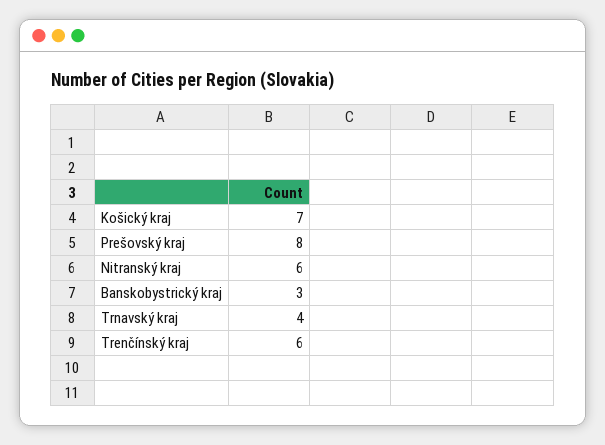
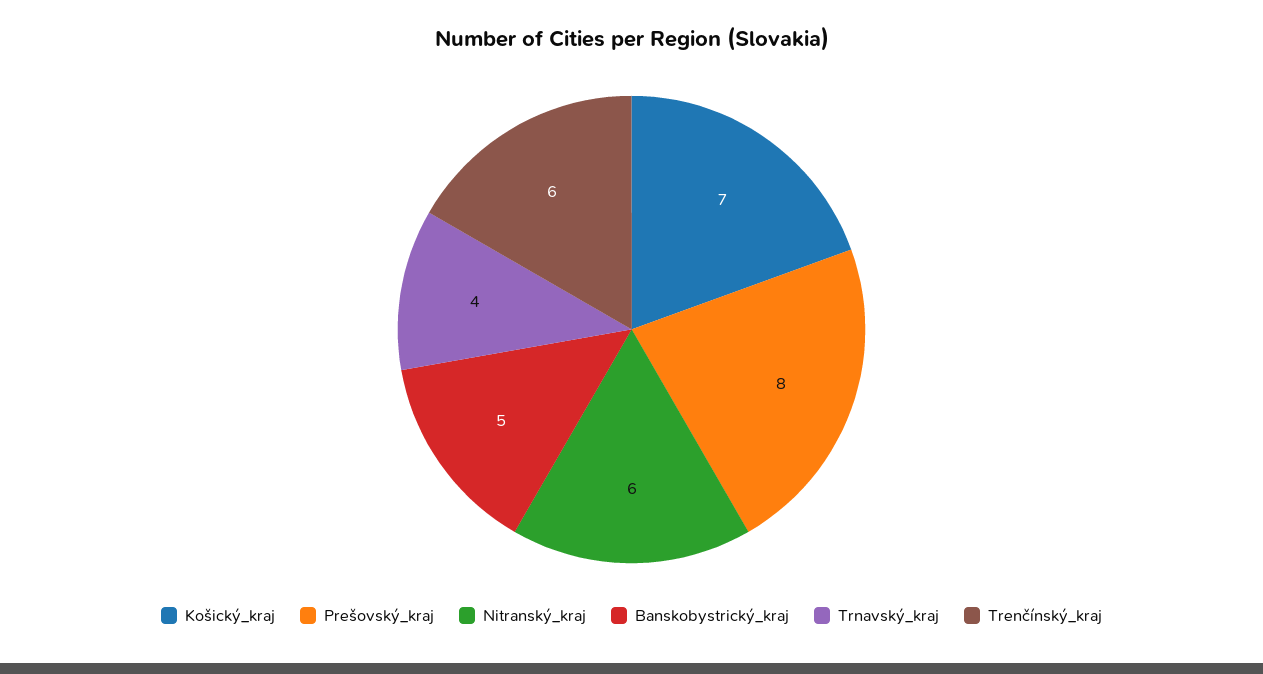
Banskobystrický kraj: 3 -> 5

